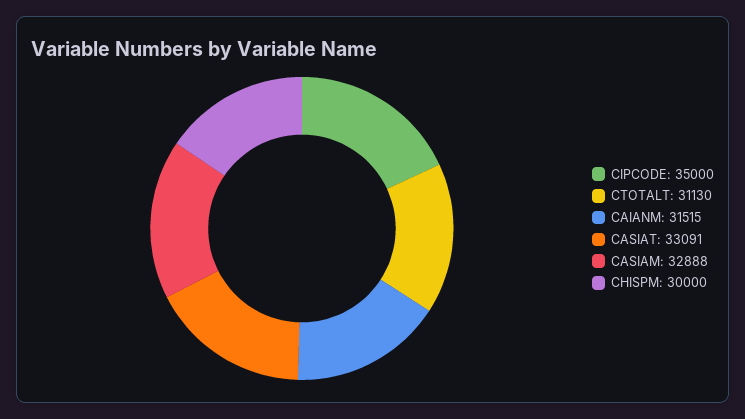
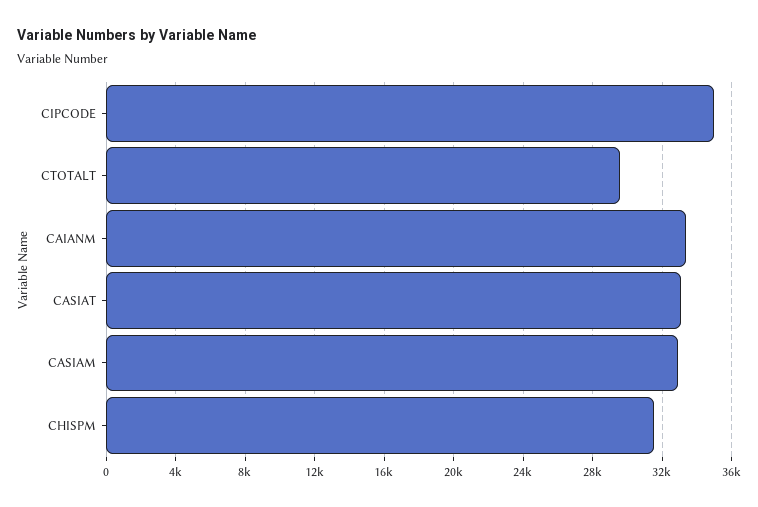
CTOTALT: 31130 -> 29500
CAIANM: 31515 -> 33500
CHISPM: 30000 -> 31500

